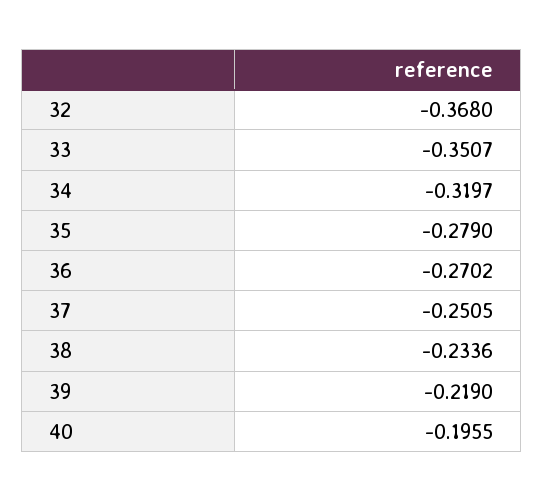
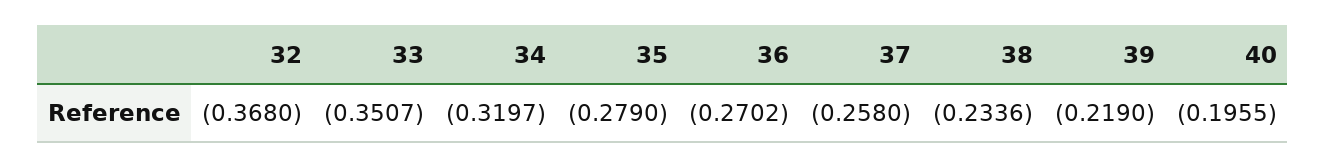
37: -0.2505 -> -0.258

